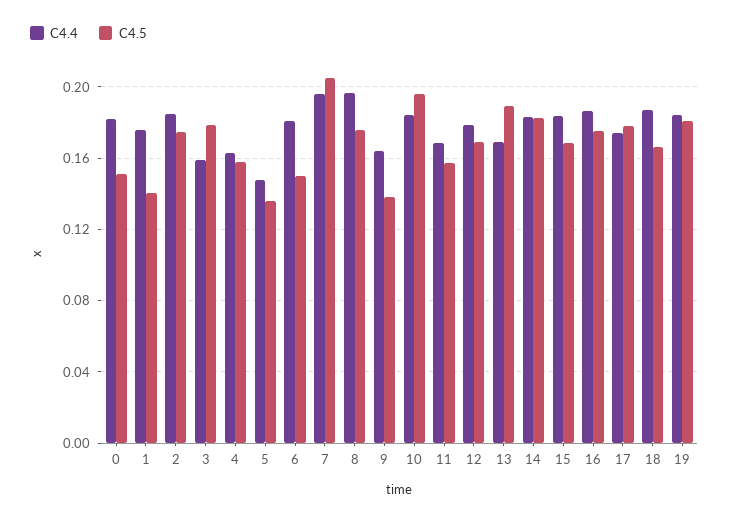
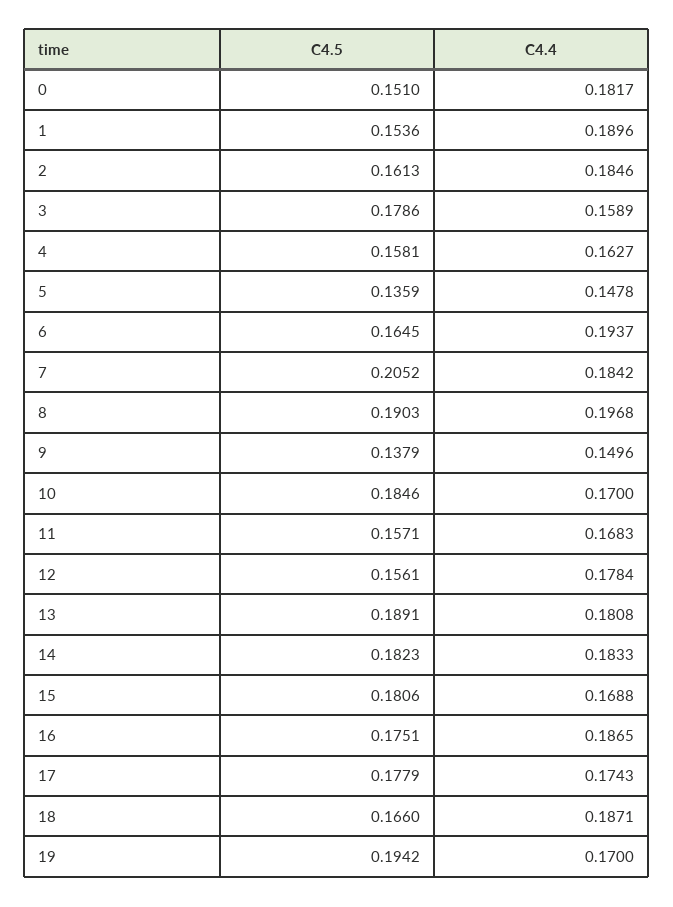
C4.4, 1: 0.175 -> 0.1896
C4.5, 1: 0.14 -> 0.1536
C4.5, 2: 0.175 -> 0.1613
C4.4, 6: 0.18 -> 0.1937
C4.5, 6: 0.15 -> 0.1645
C4.4, 7: 0.195 -> 0.1842
C4.5, 8: 0.175 -> 0.1903
C4.4, 9: 0.165 -> 0.1496
C4.4, 10: 0.185 -> 0.17
C4.5, 10: 0.195 -> 0.1846
C4.5, 12: 0.17 -> 0.1561
C4.4, 13: 0.17 -> 0.1808
C4.4, 15: 0.185 -> 0.1688
C4.5, 15: 0.17 -> 0.1806
C4.4, 19: 0.185 -> 0.17
C4.5, 19: 0.18 -> 0.1942

